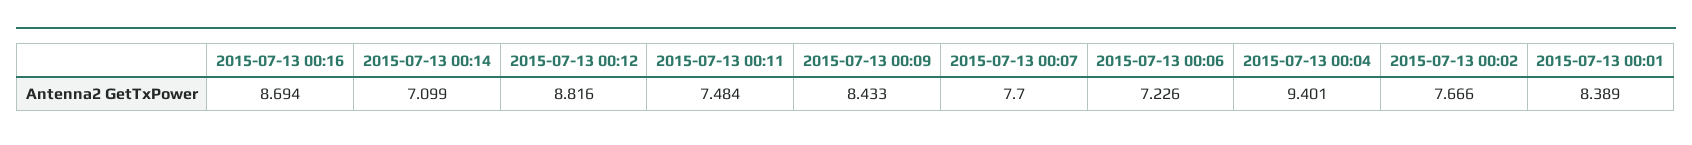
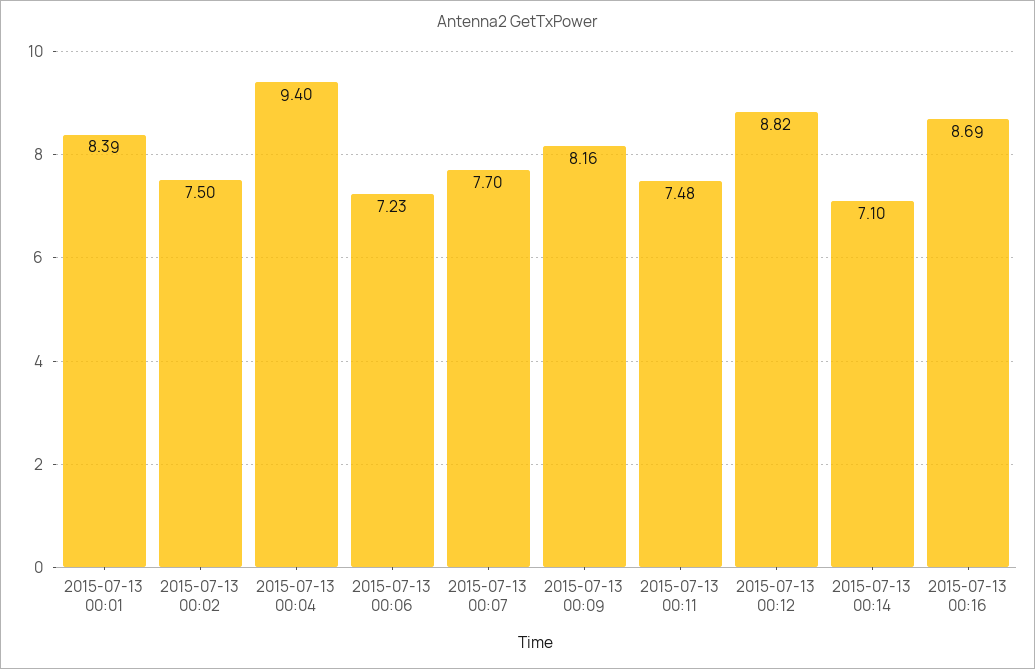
2015-07-13 00:09: 8.433 -> 8.16
2015-07-13 00:02: 7.666 -> 7.5

